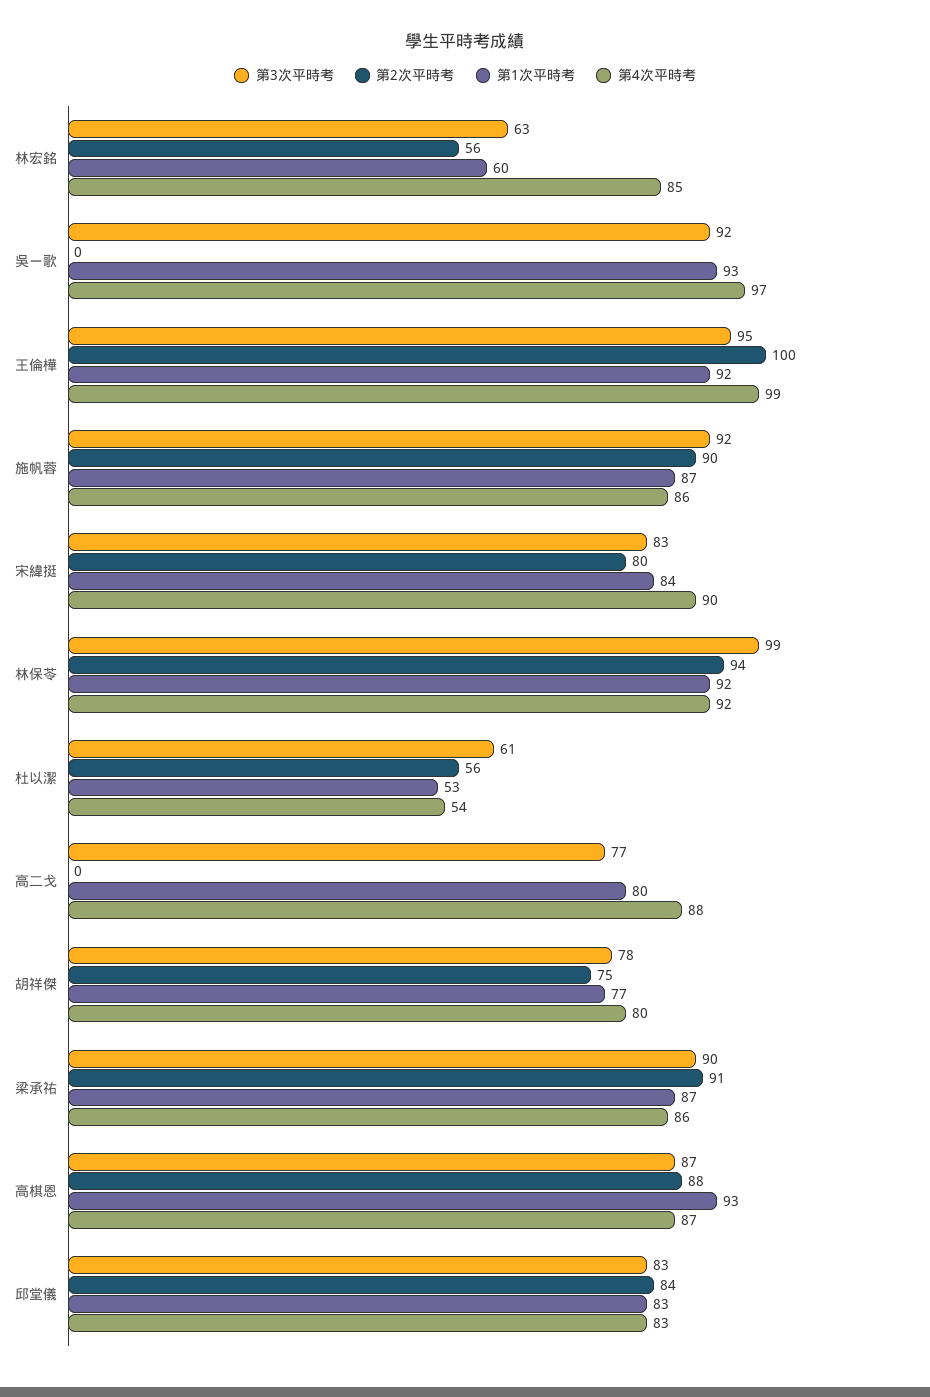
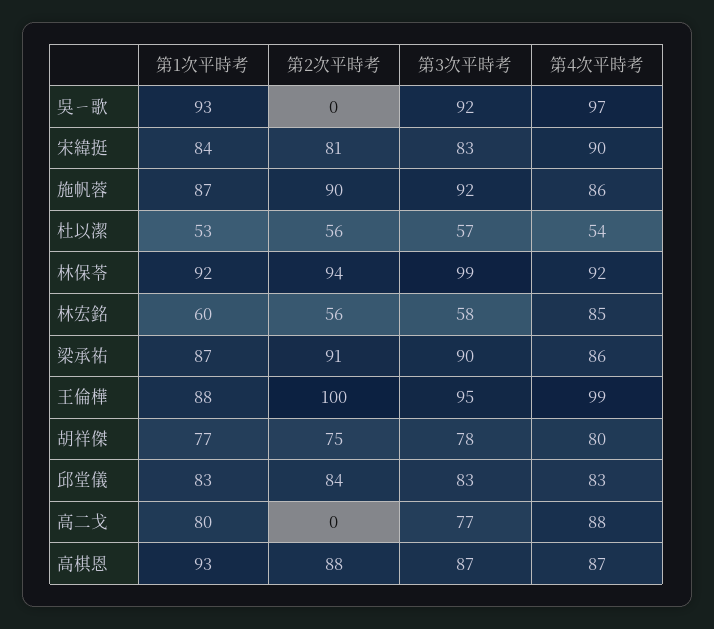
第3次平時考, 林宏銘: 63 -> 58
第1次平時考, 王倫樺: 92 -> 88
第2次平時考, 宋緯挺: 80 -> 81
第3次平時考, 杜以潔: 61 -> 57

